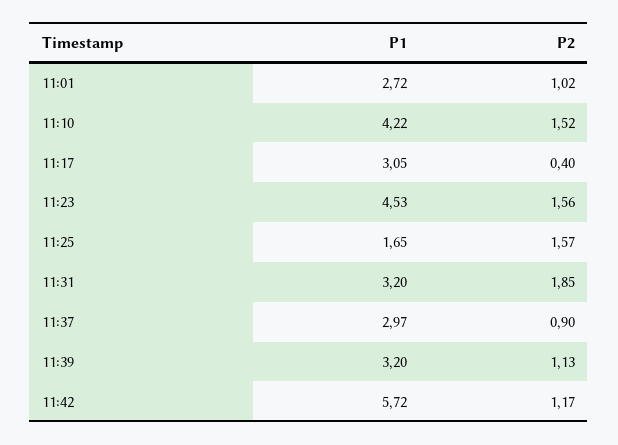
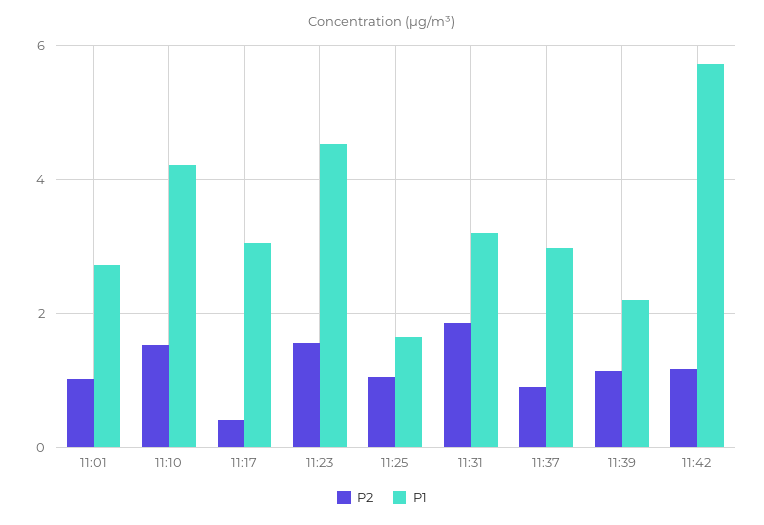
P2, 11:25: 1.57 -> 1
P1, 11:39: 3.2 -> 2.2

